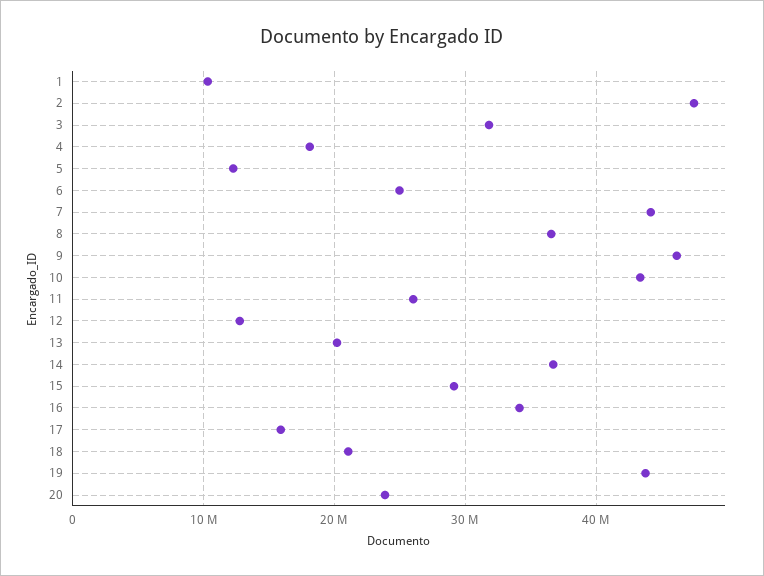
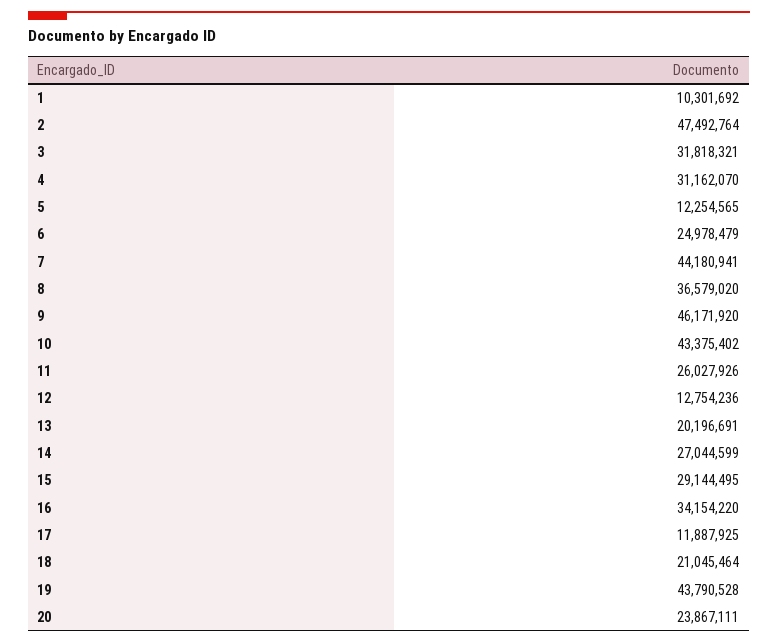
4: 18000000 -> 31162070
14: 37000000 -> 27044599
17: 16000000 -> 11887925

